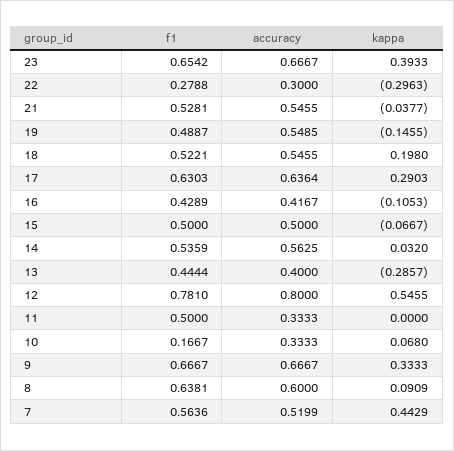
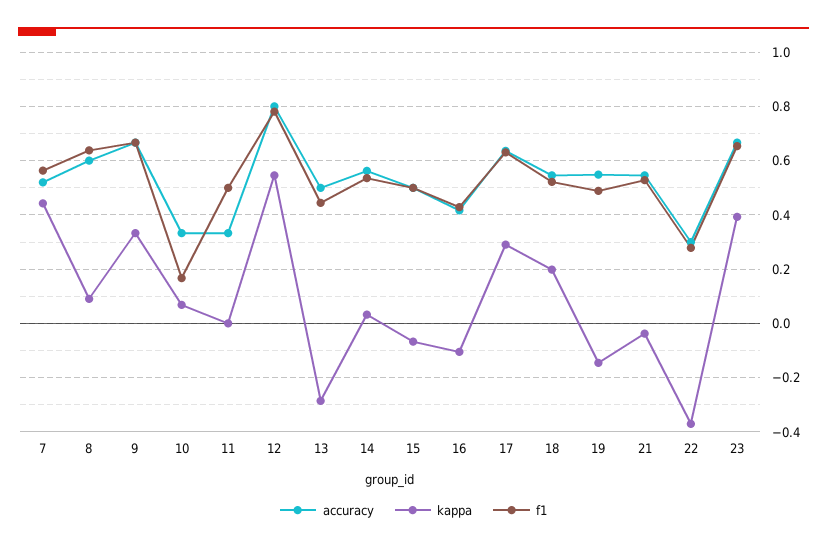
kappa, 22: -0.2963 -> -0.375
accuracy, 13: 0.4 -> 0.5

